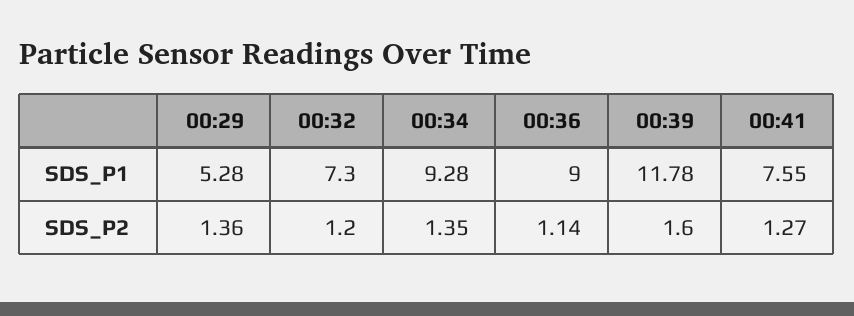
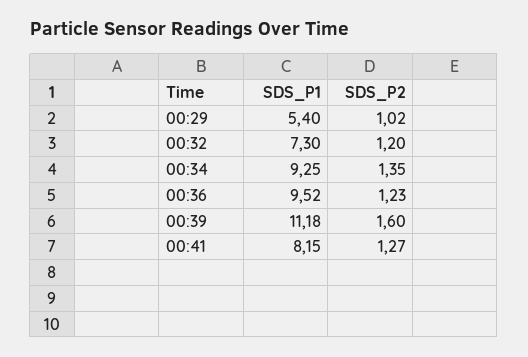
00:29, SDS_P1: 5.28 -> 5.4
00:34, SDS_P1: 9.28 -> 9.25
00:36, SDS_P1: 9 -> 9.52
00:39, SDS_P1: 11.78 -> 11.18
00:41, SDS_P1: 7.55 -> 8.15
00:29, SDS_P2: 1.36 -> 1.02
00:36, SDS_P2: 1.14 -> 1.23

